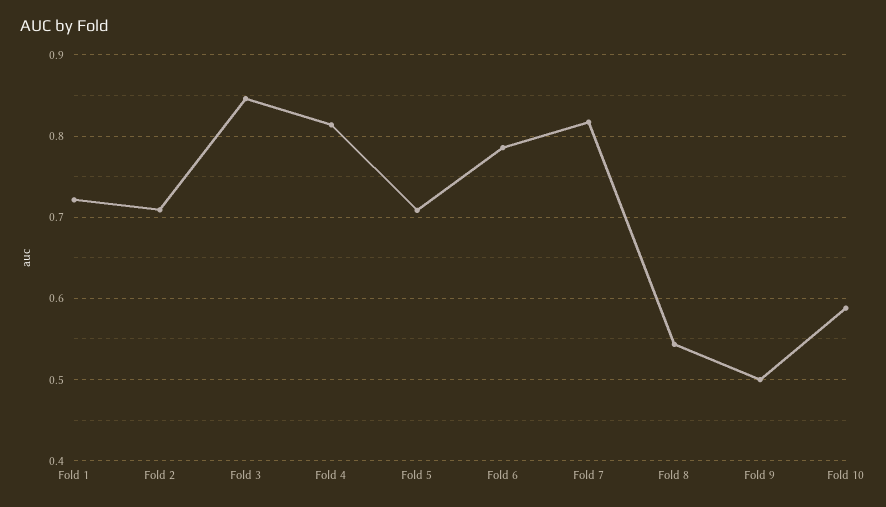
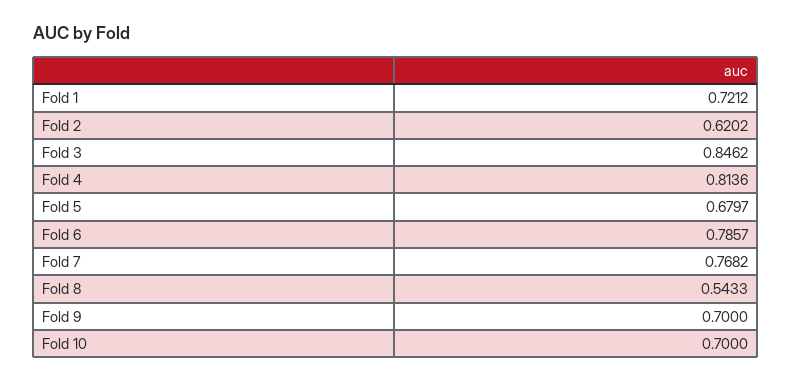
Fold 2: 0.71 -> 0.6202
Fold 5: 0.71 -> 0.6797
Fold 7: 0.82 -> 0.7682
Fold 9: 0.5 -> 0.7
Fold 10: 0.59 -> 0.7

